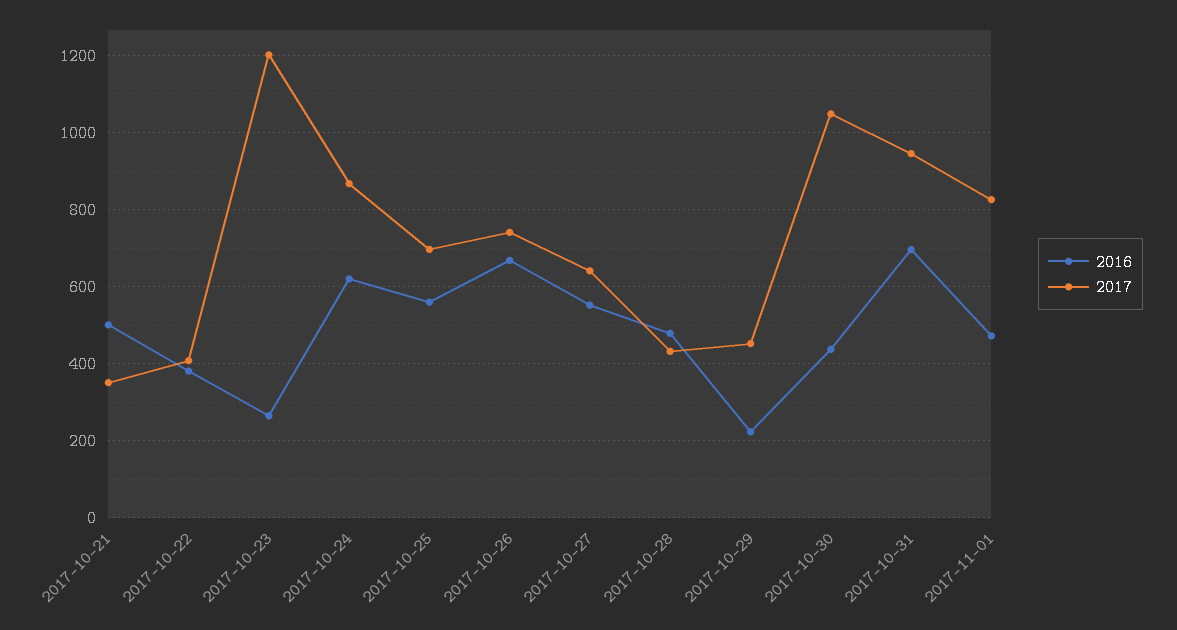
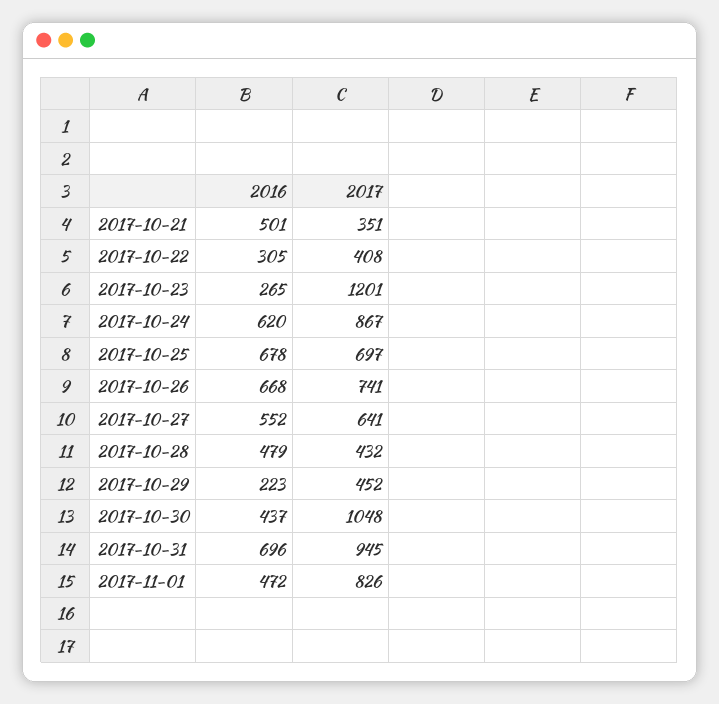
2016, 2017-10-22: 380 -> 305
2016, 2017-10-25: 560 -> 678

